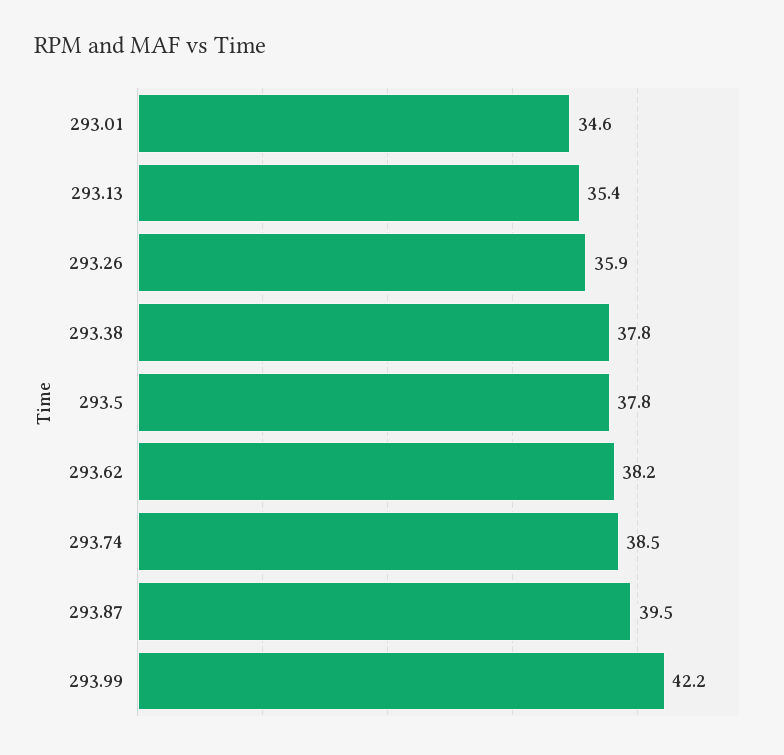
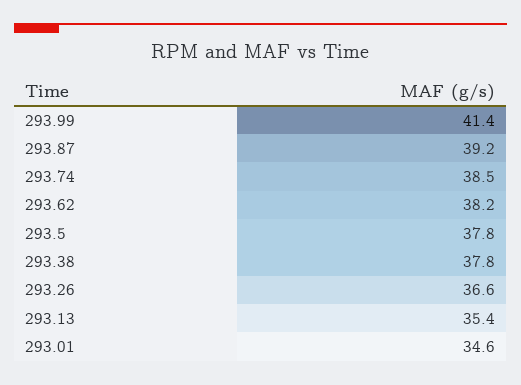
293.26: 35.9 -> 36.6
293.87: 39.5 -> 39.2
293.99: 42.2 -> 41.4

